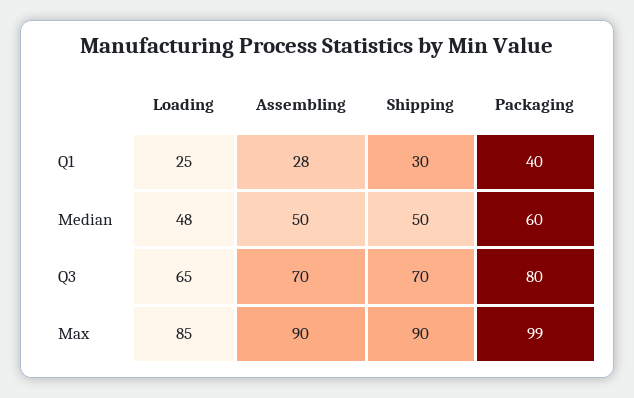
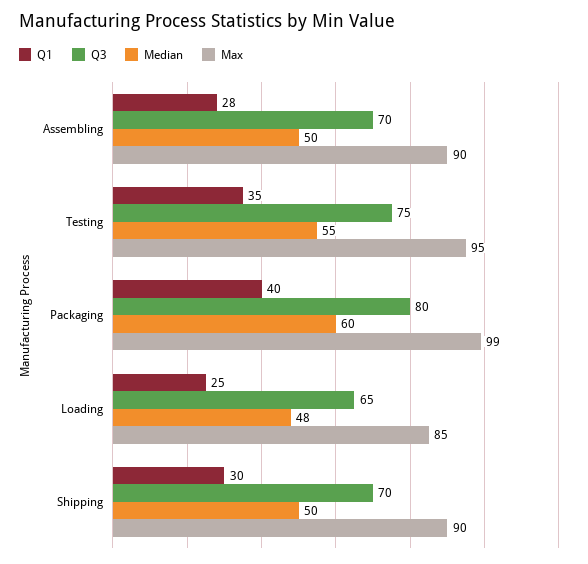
Q1, Testing: none -> 35
Q3, Testing: none -> 75
Median, Testing: none -> 55
Max, Testing: none -> 95

